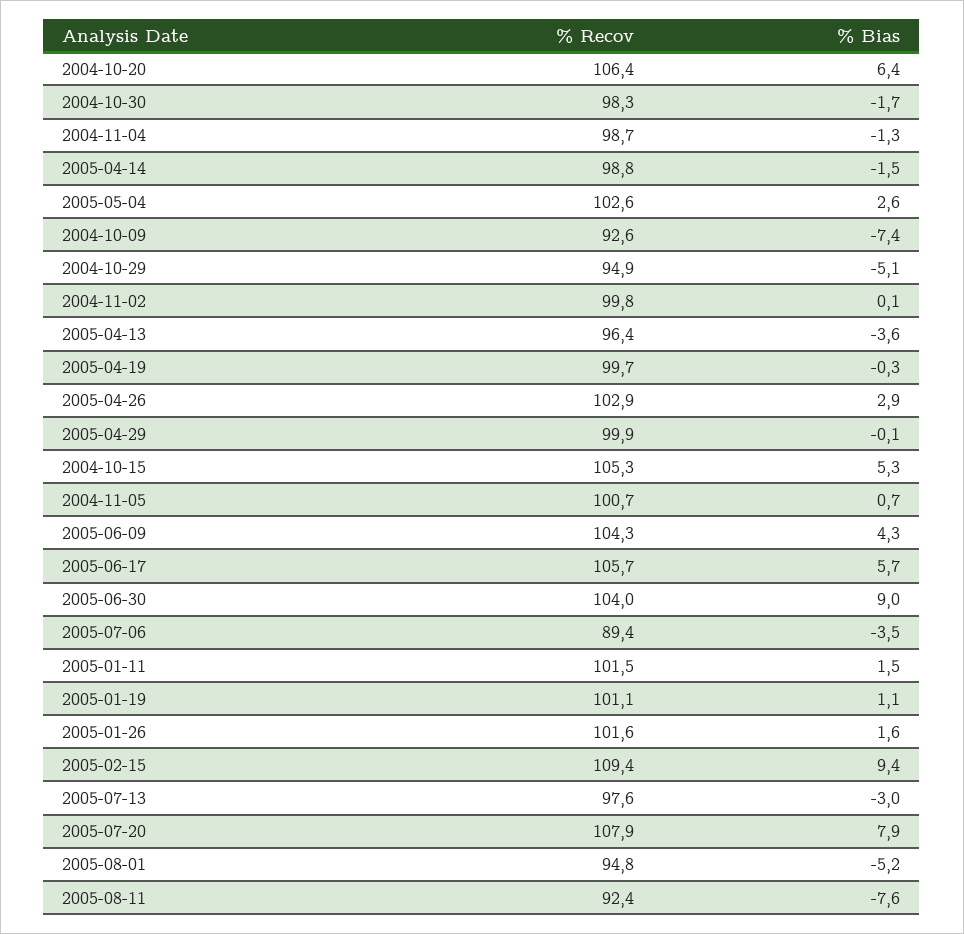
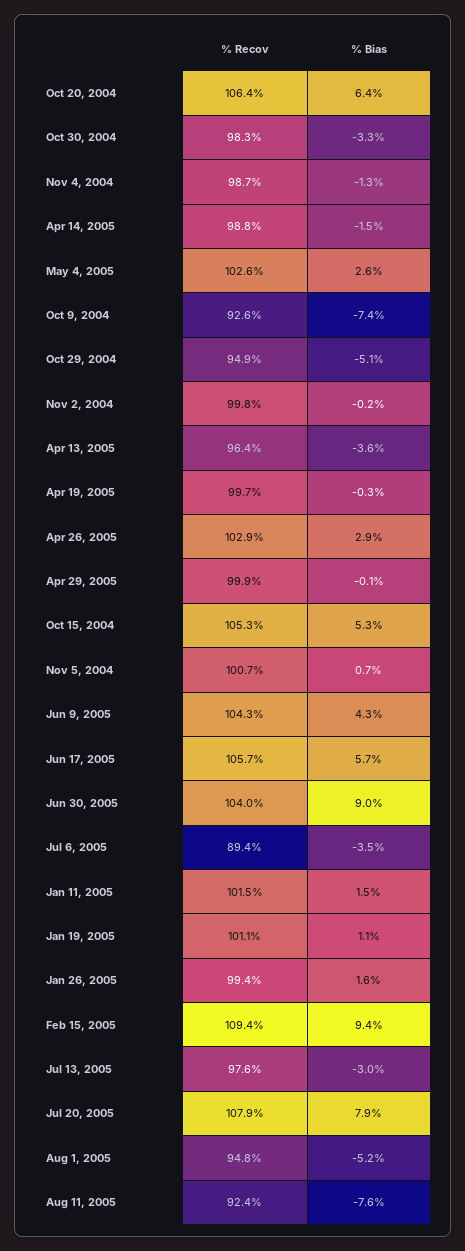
% Bias, 2004-10-30: -1.7 -> -3.3
% Bias, 2004-11-02: 0.1 -> -0.2
% Recov, 2005-01-26: 101.6 -> 99.4

